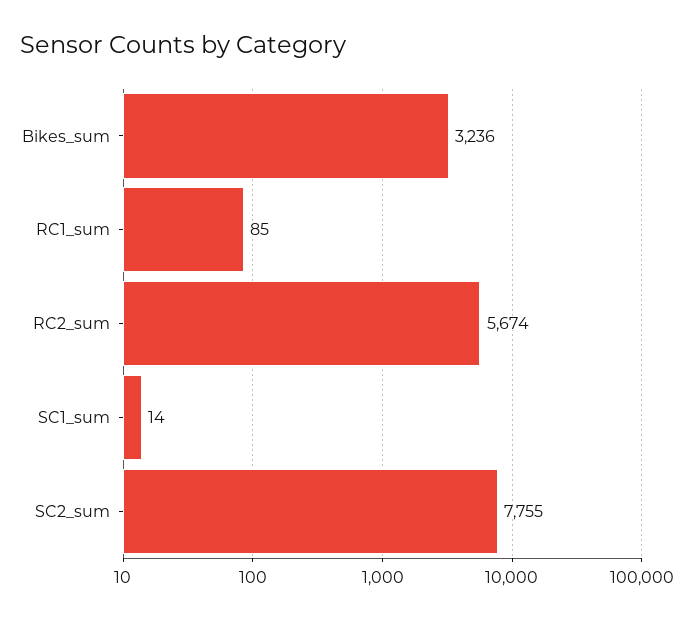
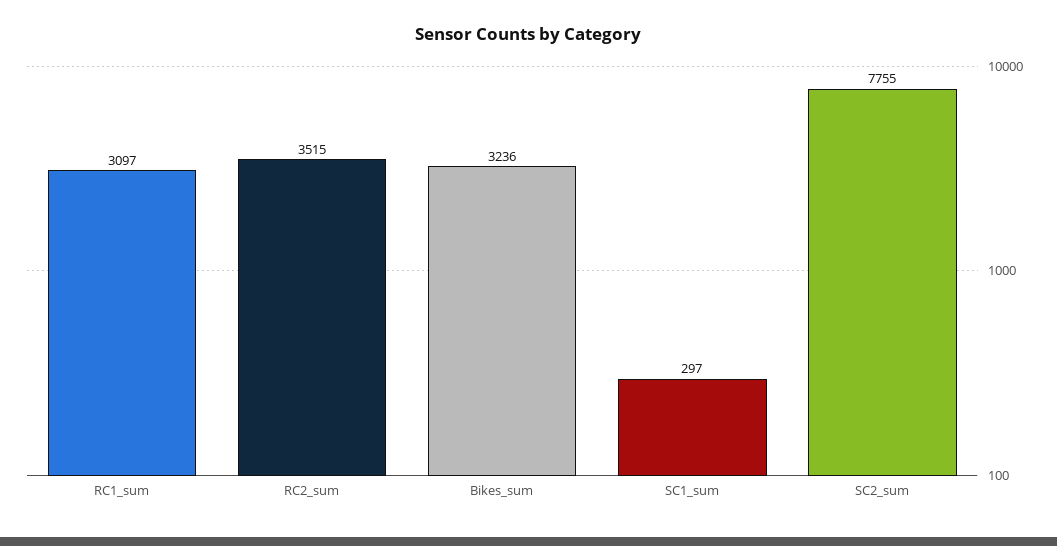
RC1_sum: 85 -> 3097
RC2_sum: 5674 -> 3515
SC1_sum: 14 -> 297

